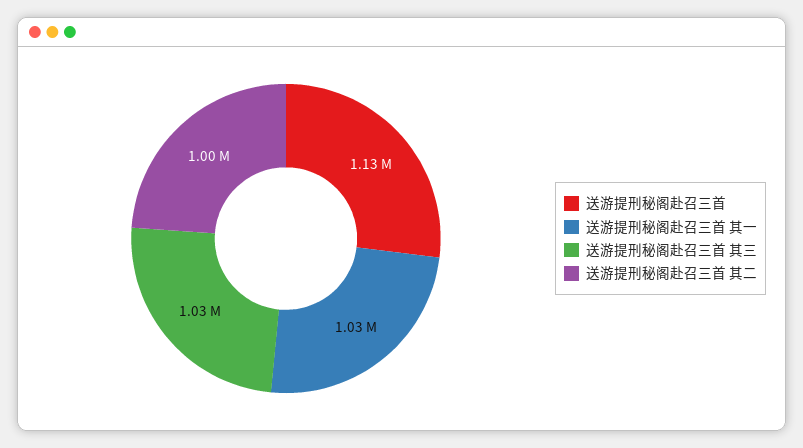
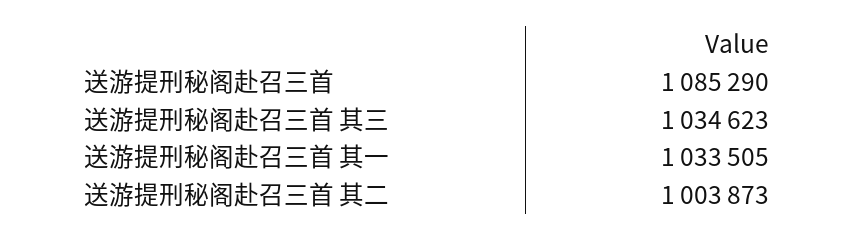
送游提刑秘阁赴召三首: 1130000 -> 1085290

